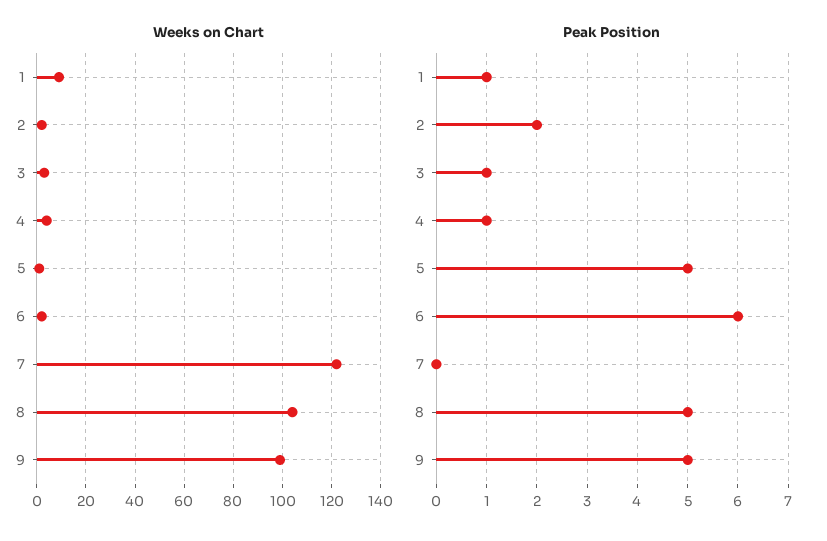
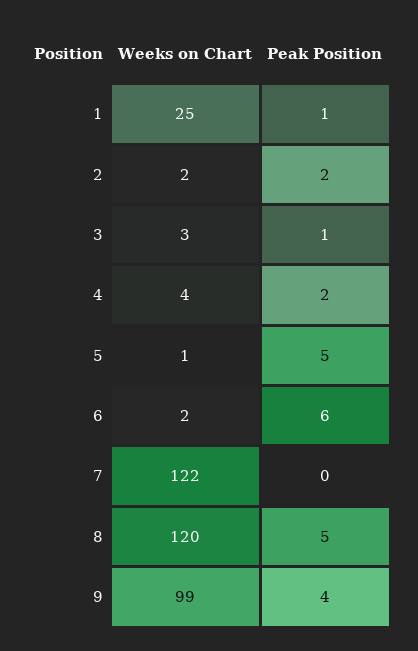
Weeks on Chart, 1: 10 -> 25
Weeks on Chart, 8: 105 -> 120
Peak Position, 4: 1 -> 2
Peak Position, 9: 5 -> 4

